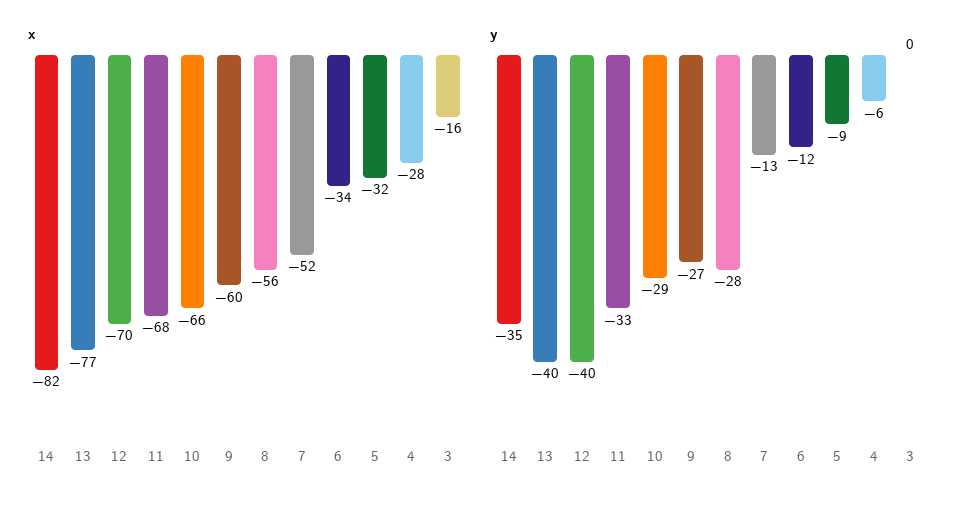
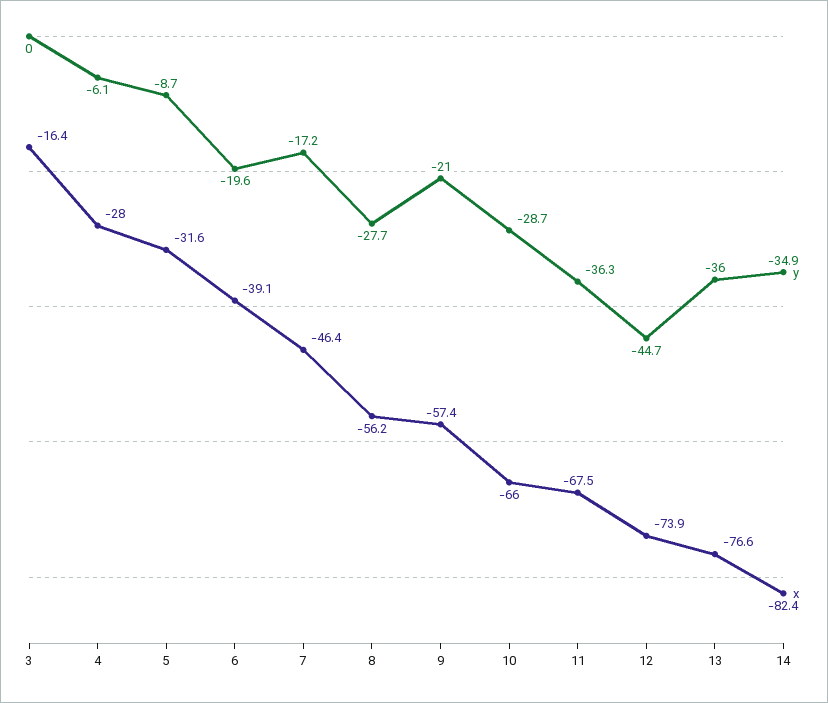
x, 12: -70 -> -73.9
x, 9: -60 -> -57.4
x, 7: -52 -> -46.4
x, 6: -34 -> -39.1
y, 13: -40 -> -36
y, 12: -40 -> -44.7
y, 11: -33 -> -36.3
y, 9: -27 -> -21
y, 7: -13 -> -17.2
y, 6: -12 -> -19.6

